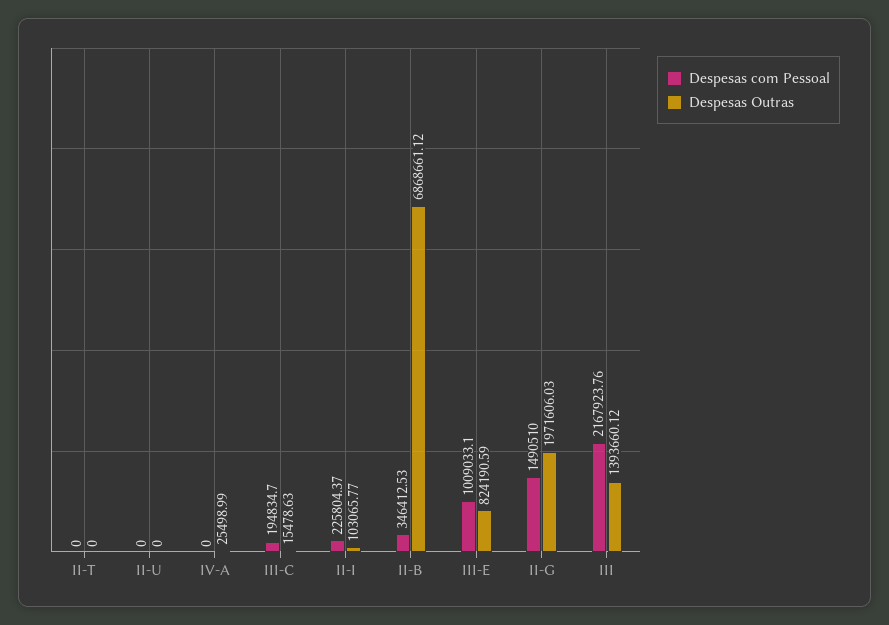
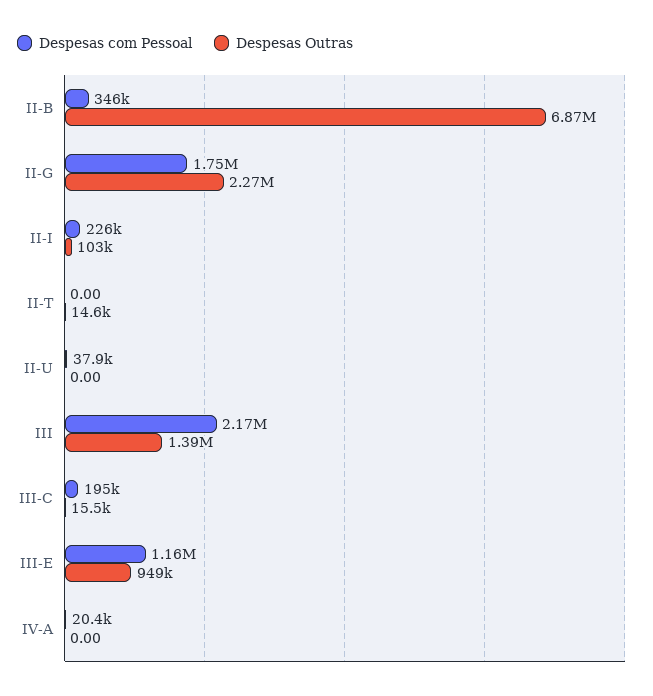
Despesas Outras, II-T: 0 -> 14600
Despesas com Pessoal, II-U: 0 -> 37900
Despesas com Pessoal, IV-A: 0 -> 20400
Despesas Outras, IV-A: 25498.99 -> 0
Despesas com Pessoal, III-E: 1009033.1 -> 1160000
Despesas Outras, III-E: 824190.59 -> 949000
Despesas com Pessoal, II-G: 1490510 -> 1750000
Despesas Outras, II-G: 1971606.03 -> 2270000

